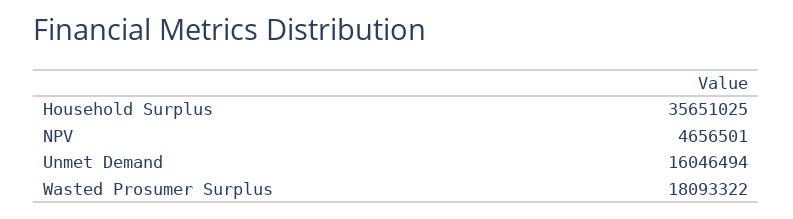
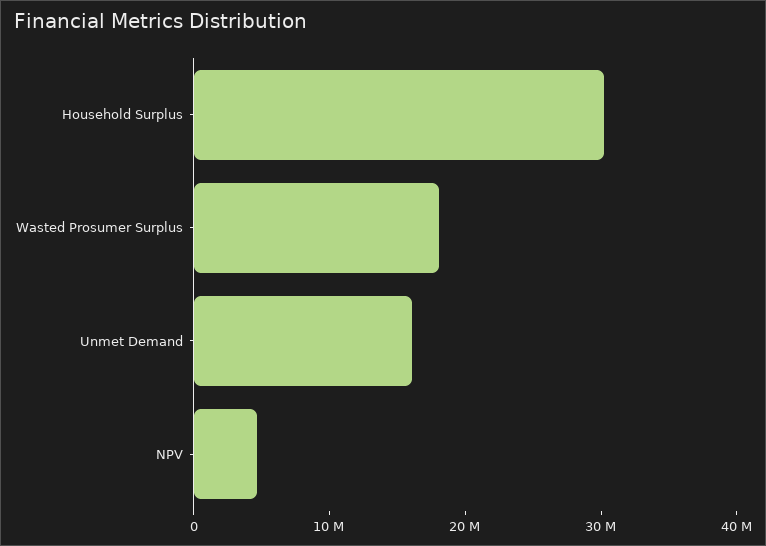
Household Surplus: 35651025 -> 30000000

